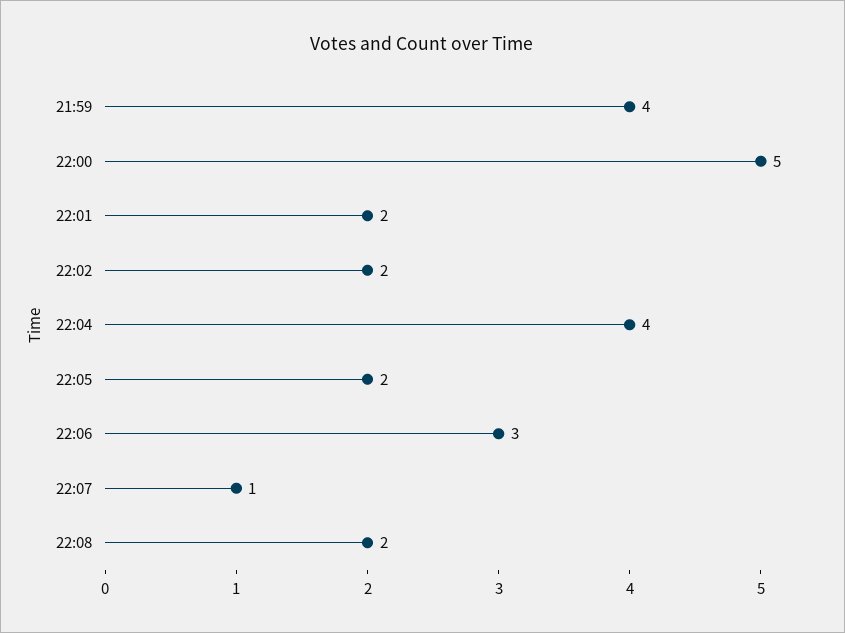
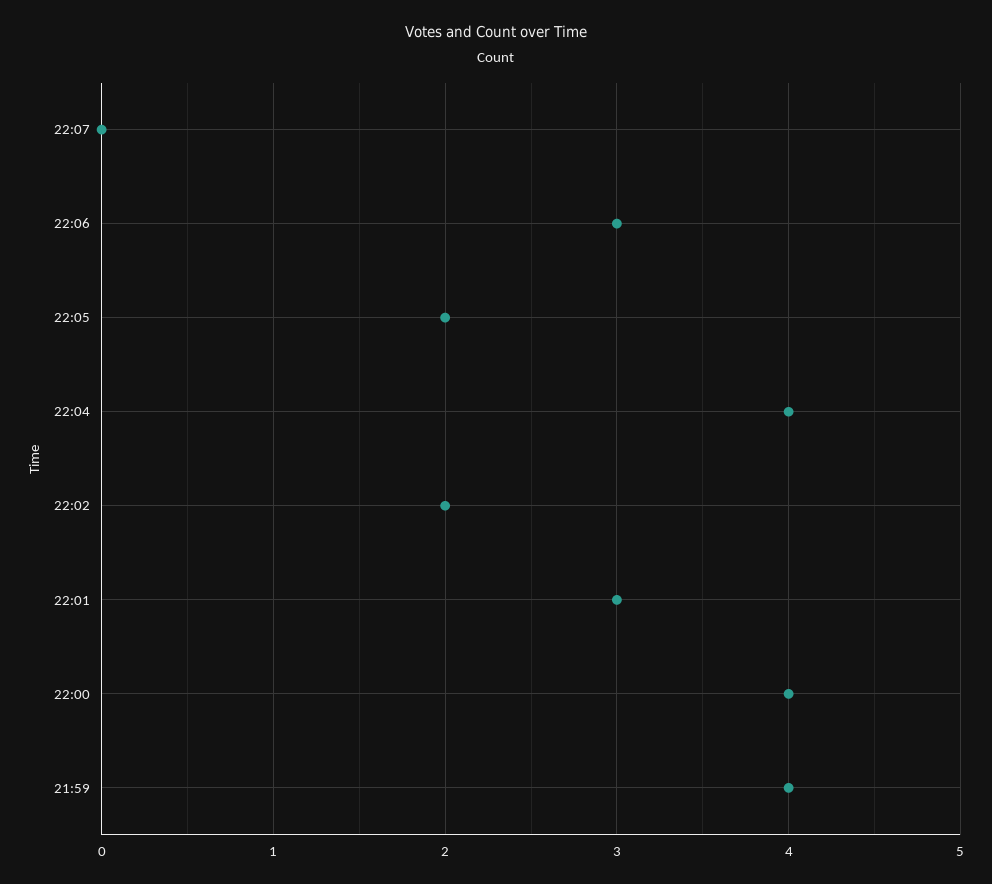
22:00: 5 -> 4
22:01: 2 -> 3
22:07: 1 -> 0
22:08: 2 -> none

